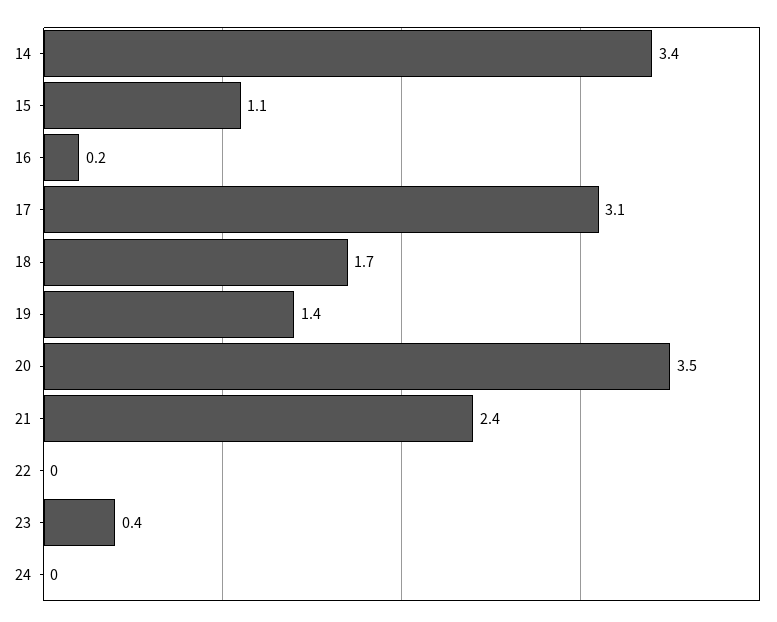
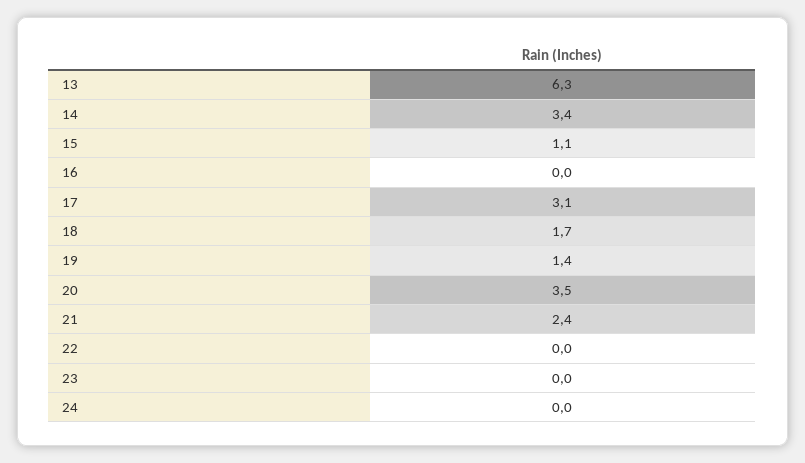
16: 0.2 -> 0
23: 0.4 -> 0
13: none -> 6.3

